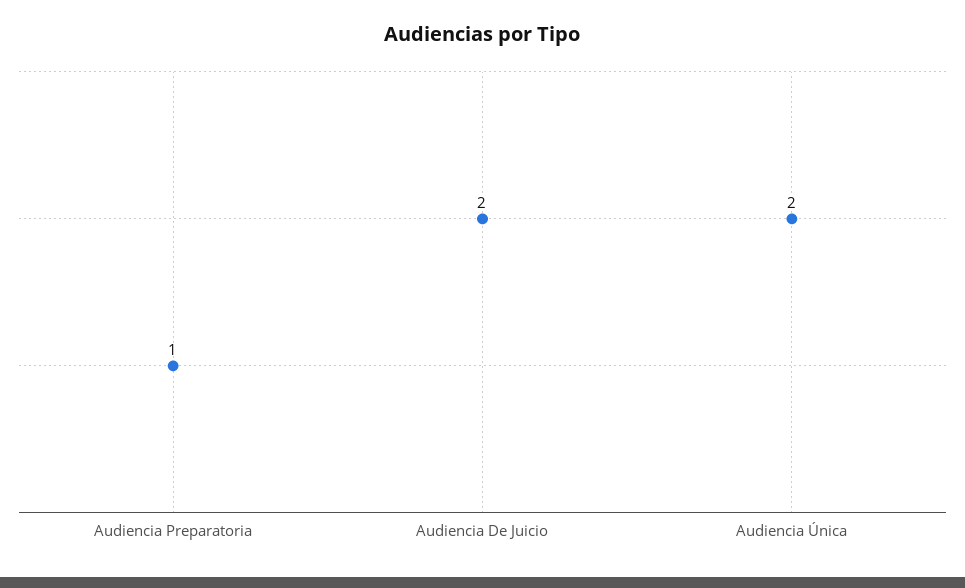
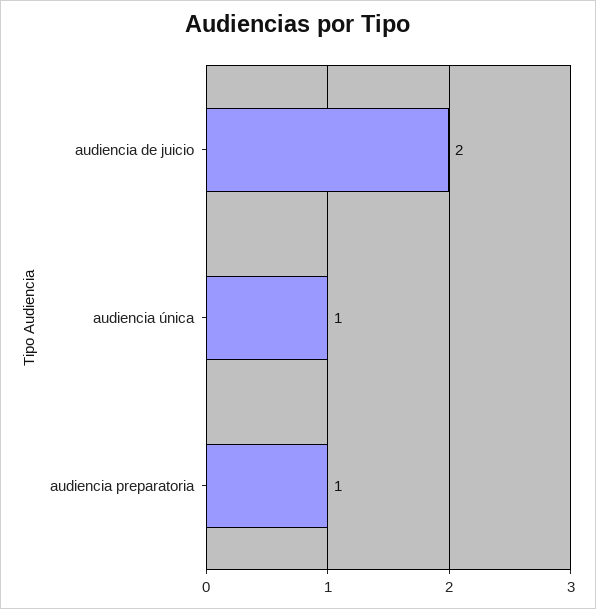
Audiencia Única: 2 -> 1

